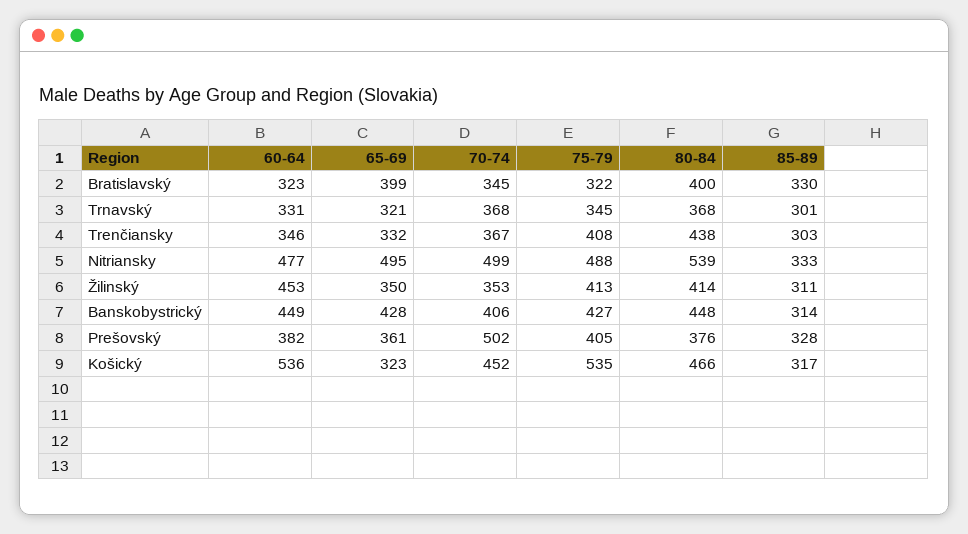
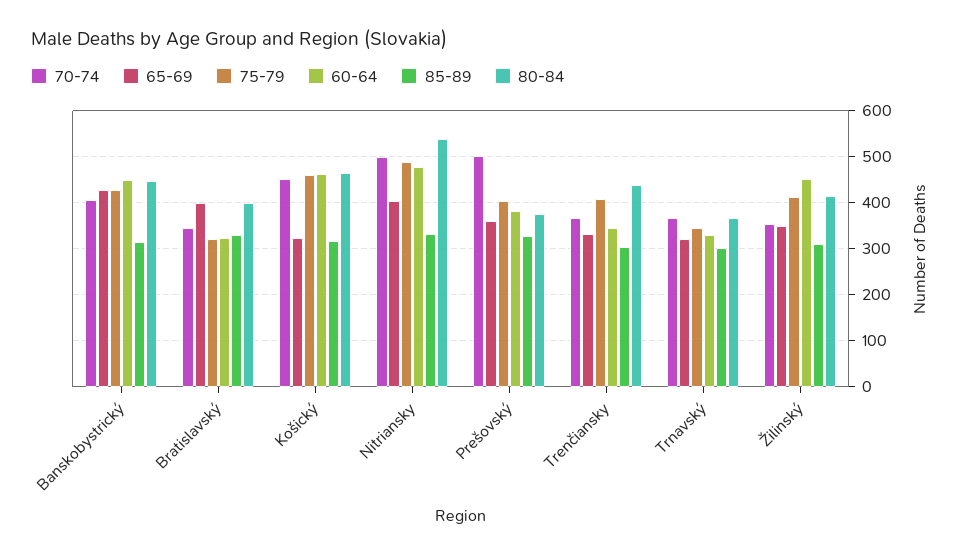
65-69, Nitriansky: 495 -> 400
60-64, Košický: 536 -> 460
75-79, Košický: 535 -> 460

